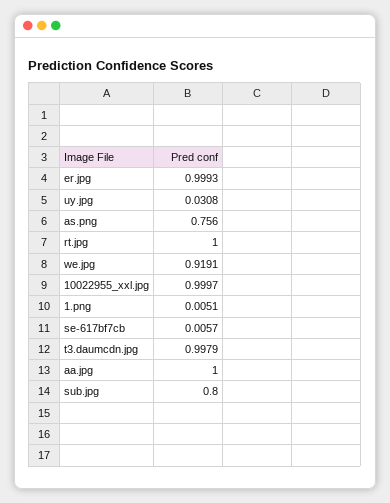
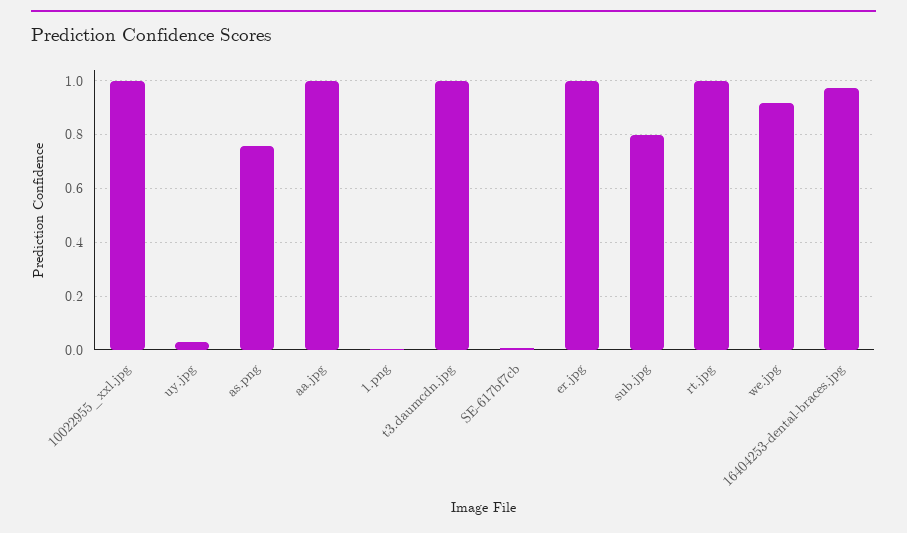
16404253-dental-braces.jpg: none -> 0.975

